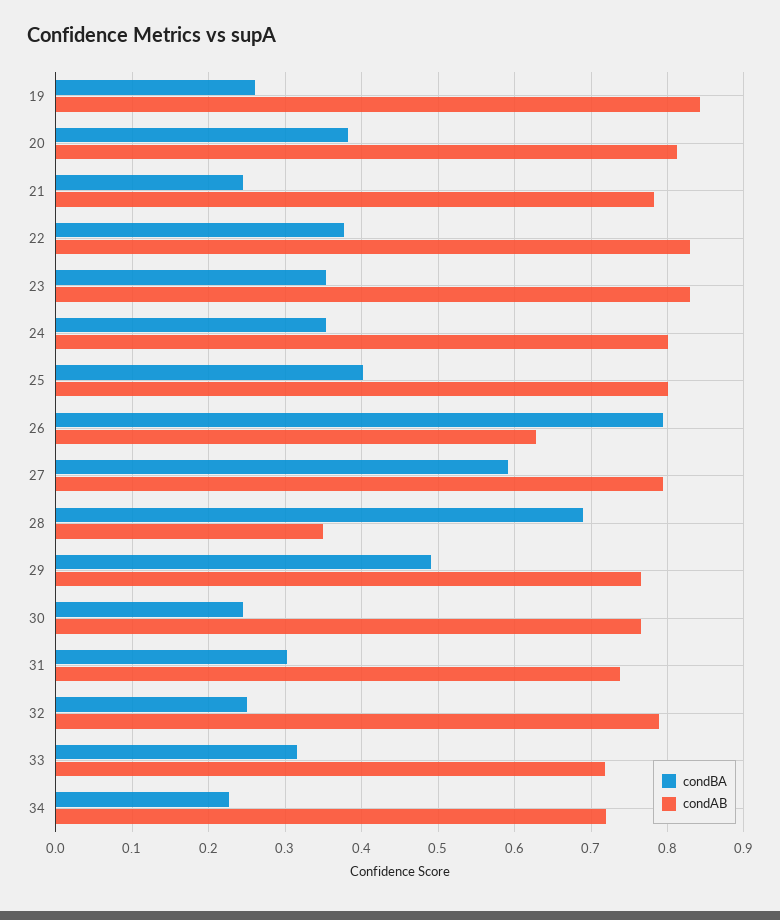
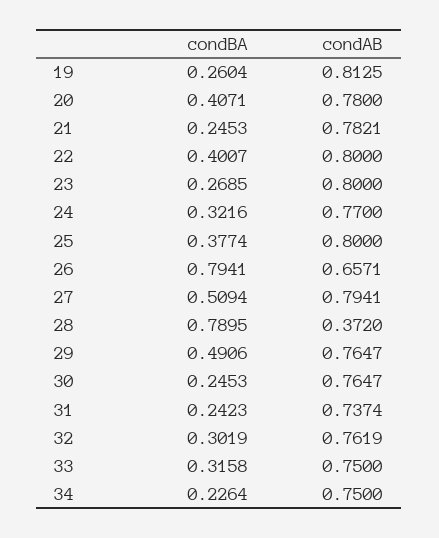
condAB, 19: 0.84 -> 0.8125
condBA, 20: 0.38 -> 0.4071
condAB, 20: 0.81 -> 0.78
condBA, 22: 0.38 -> 0.4007
condAB, 22: 0.83 -> 0.8
condBA, 23: 0.35 -> 0.2685
condAB, 23: 0.83 -> 0.8
condBA, 24: 0.35 -> 0.3216
condAB, 24: 0.8 -> 0.77
condBA, 25: 0.4 -> 0.3774
condAB, 26: 0.63 -> 0.6571
condBA, 27: 0.59 -> 0.5094
condBA, 28: 0.69 -> 0.7895
condAB, 28: 0.35 -> 0.372
condBA, 31: 0.3 -> 0.2423
condBA, 32: 0.25 -> 0.3019
condAB, 32: 0.79 -> 0.7619
condAB, 33: 0.72 -> 0.75
condAB, 34: 0.72 -> 0.75

